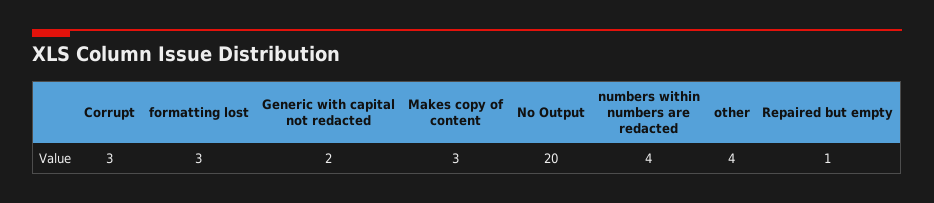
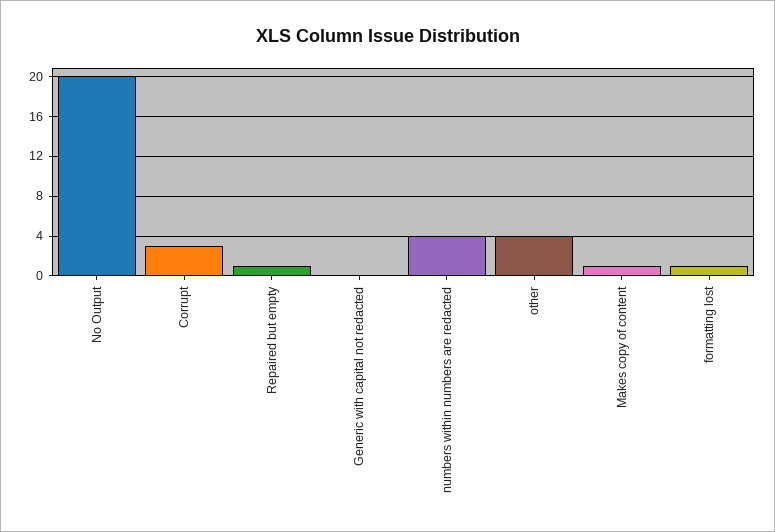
formatting lost: 3 -> 1
Generic with capital not redacted: 2 -> 0
Makes copy of content: 3 -> 1

